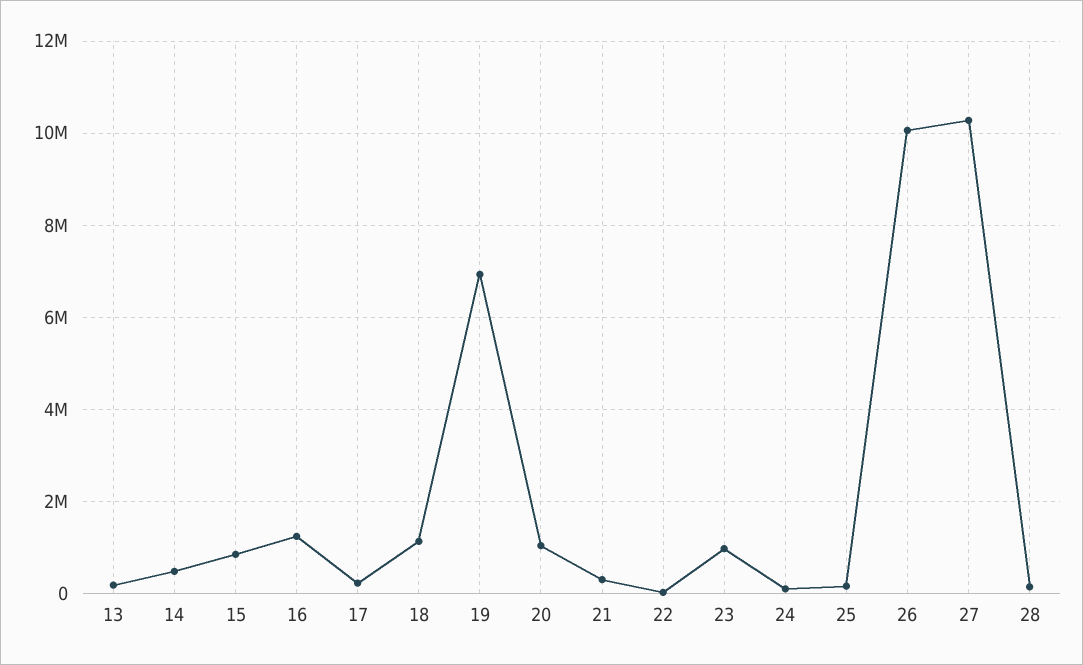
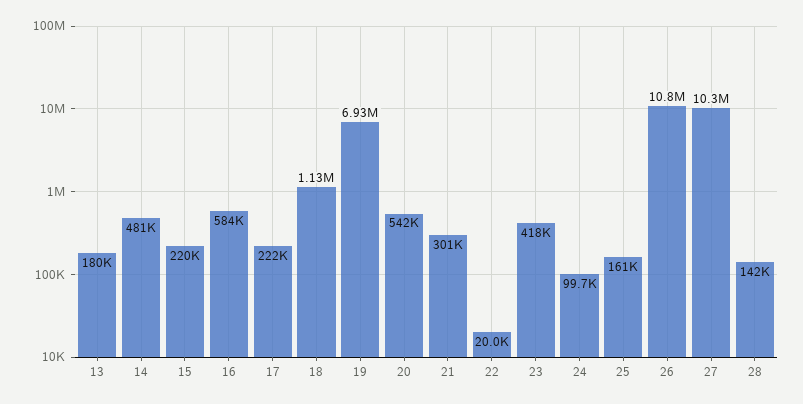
15: 800000 -> 220000
16: 1200000 -> 584000
20: 1000000 -> 542000
23: 1000000 -> 418000
26: 10000000 -> 10800000

